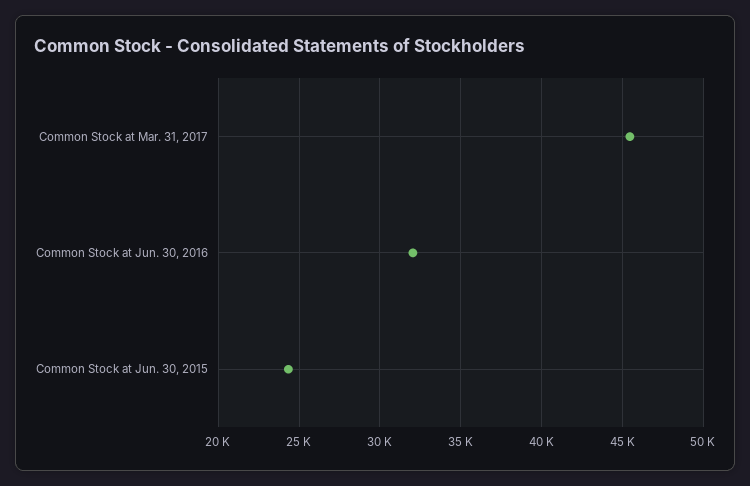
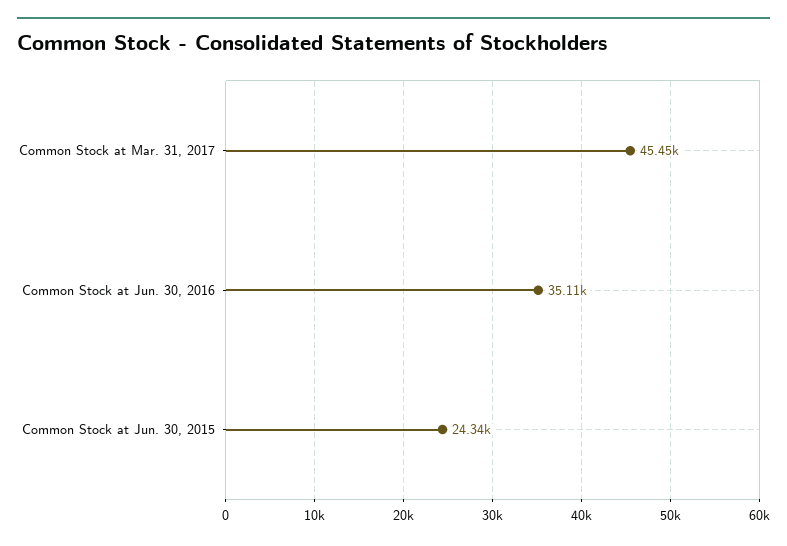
Common Stock at Jun. 30, 2016: 32000 -> 35110

